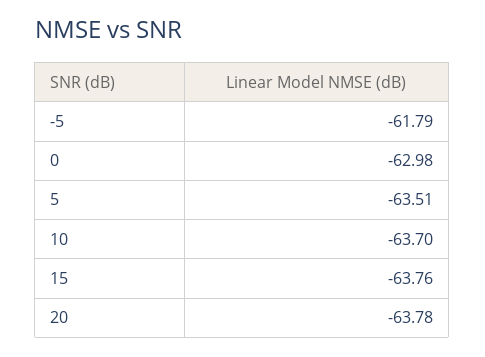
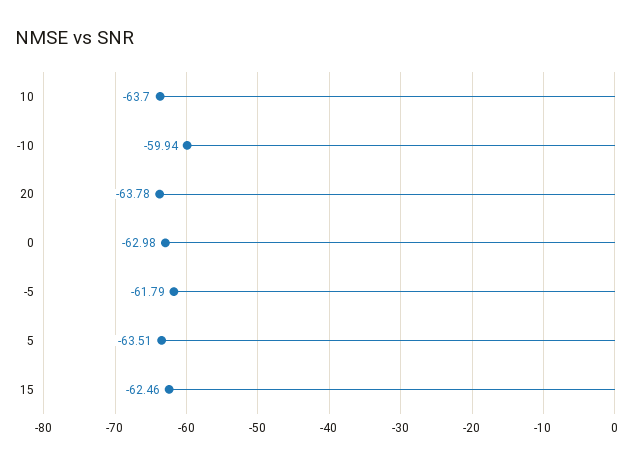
15: -63.76 -> -62.46
-10: none -> -59.94

